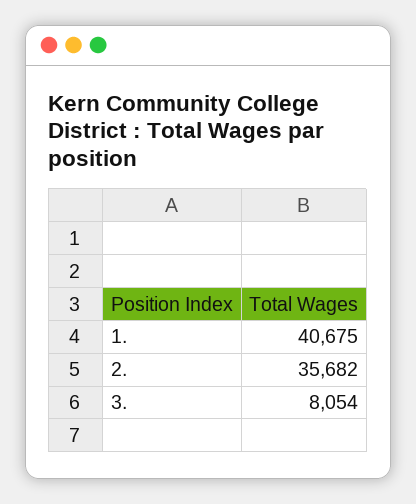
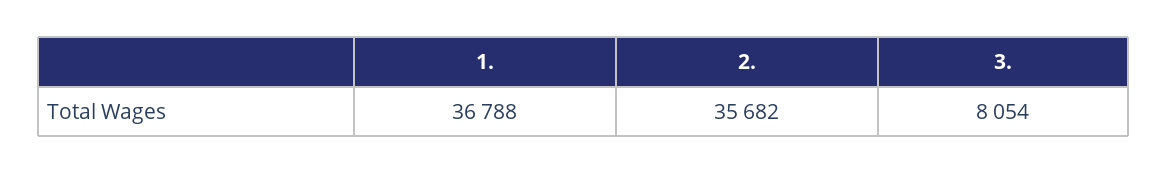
1.: 40675 -> 36788

